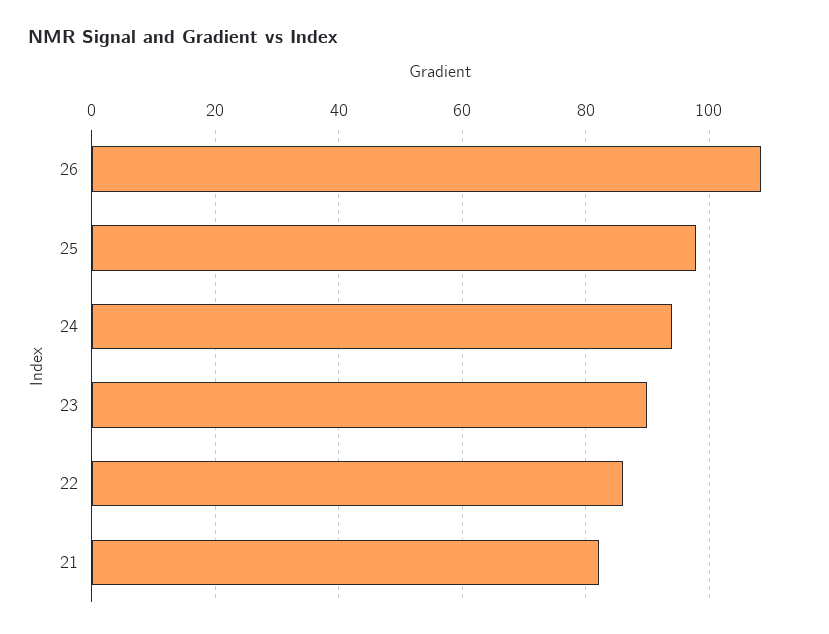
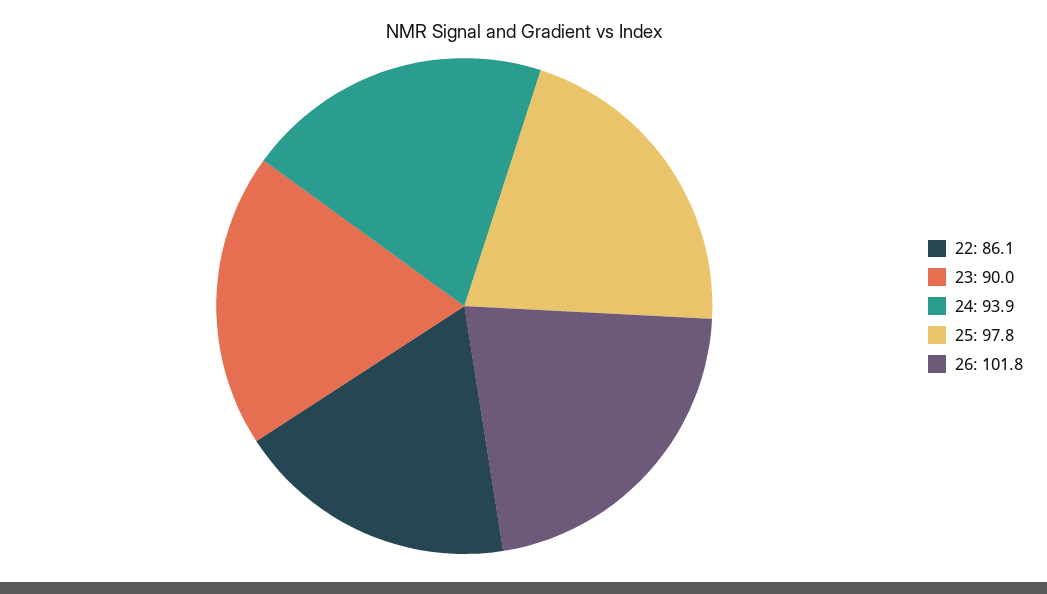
26: 108 -> 101.8
21: 82 -> none

